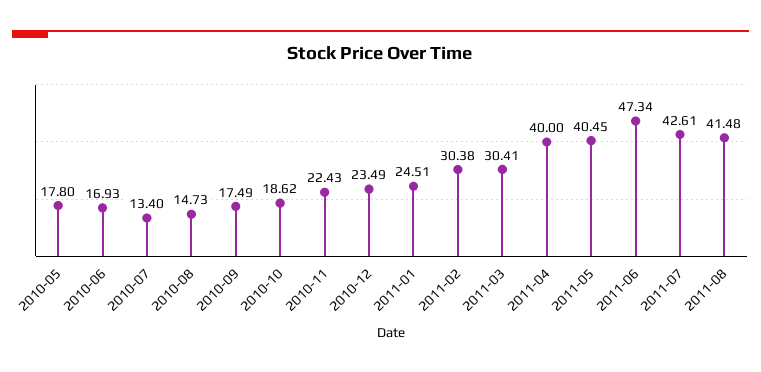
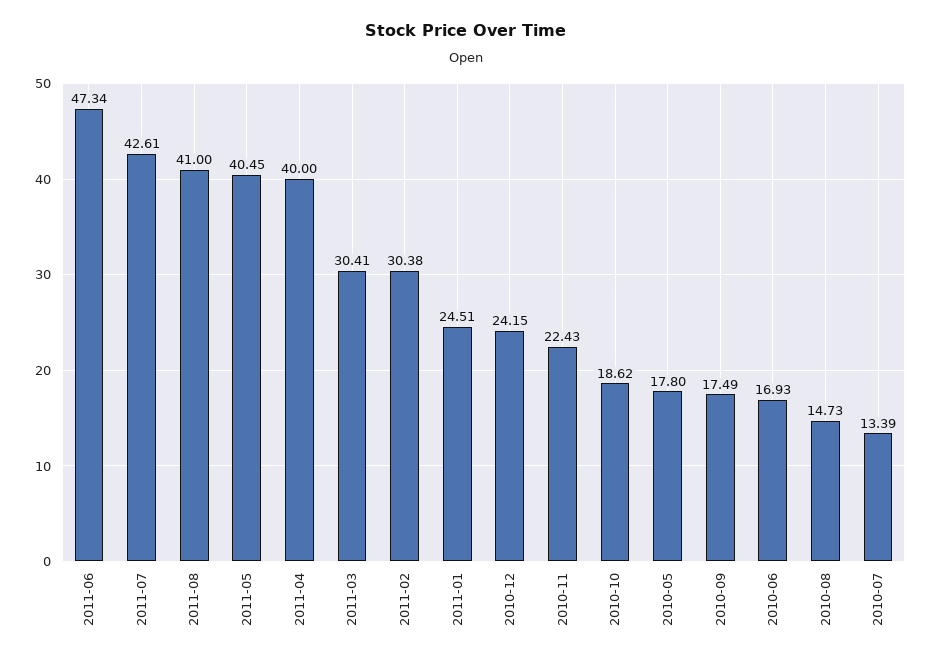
2010-07: 13.4 -> 13.39
2010-12: 23.49 -> 24.15
2011-08: 41.48 -> 41

